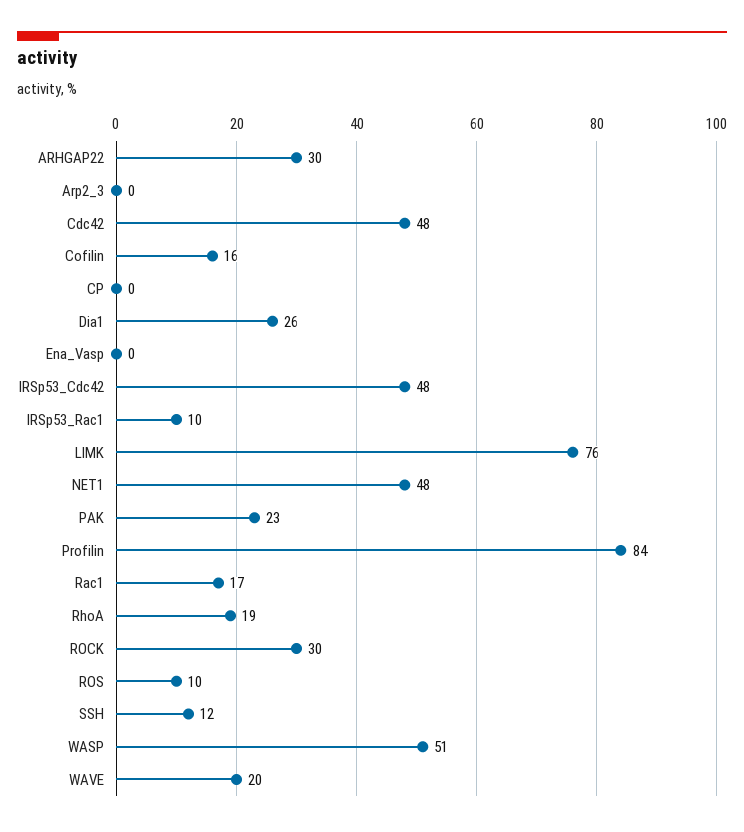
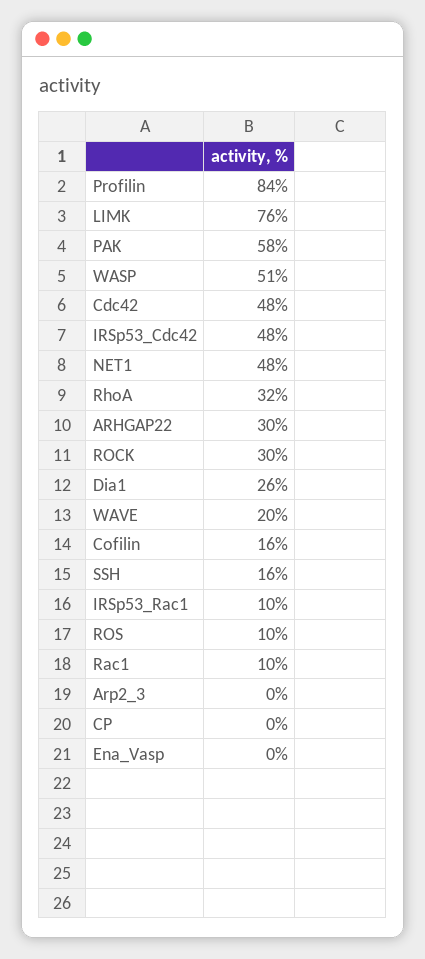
PAK: 23 -> 58
Rac1: 17 -> 10
RhoA: 19 -> 32
SSH: 12 -> 16

